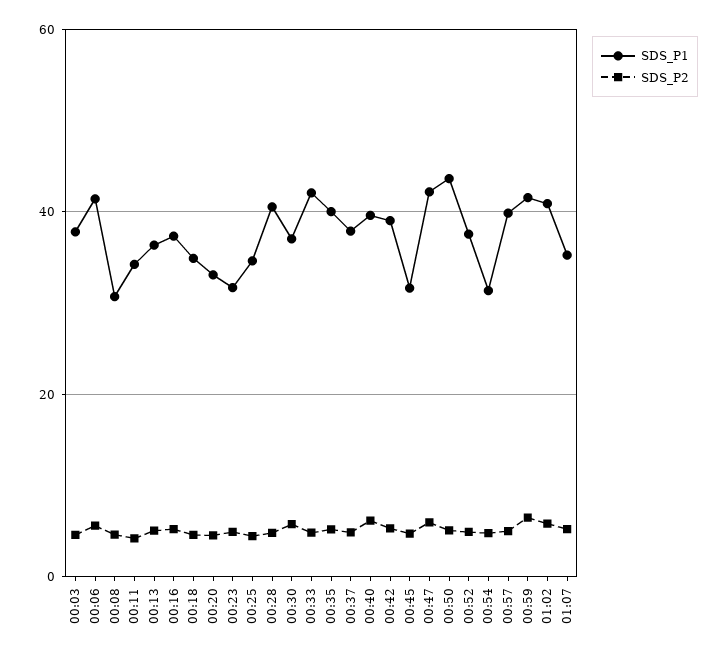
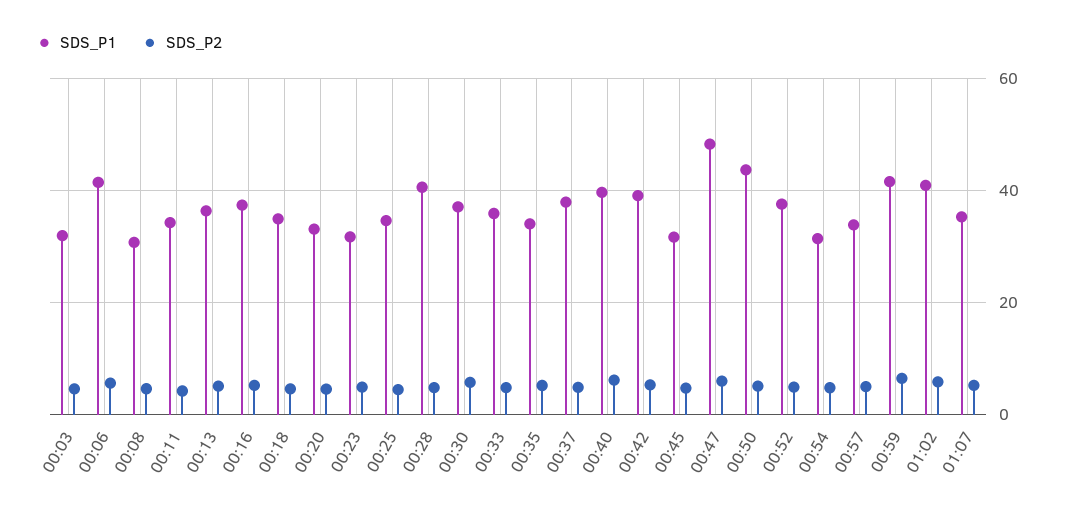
SDS_P1, 00:03: 38 -> 32
SDS_P1, 00:33: 42 -> 36
SDS_P1, 00:35: 40 -> 34
SDS_P1, 00:47: 42 -> 48
SDS_P1, 00:57: 40 -> 34

